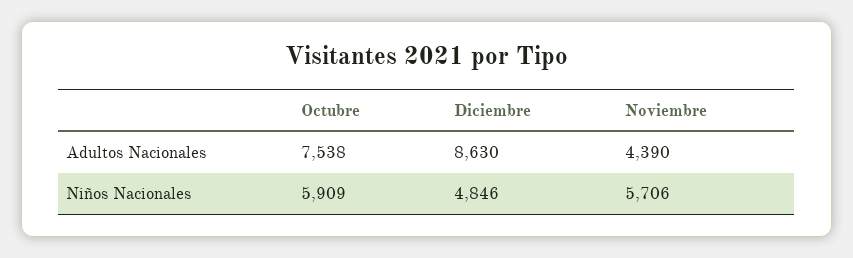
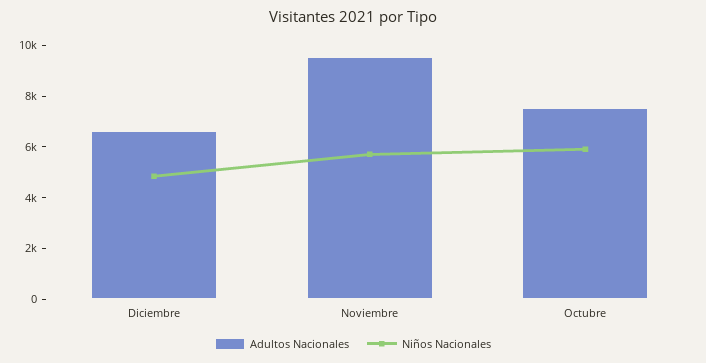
Adultos Nacionales, Diciembre: 8630 -> 6500
Adultos Nacionales, Noviembre: 4390 -> 9500

